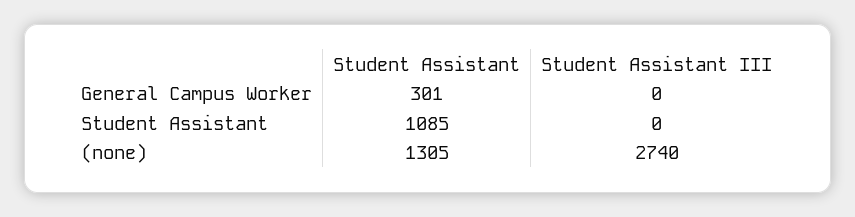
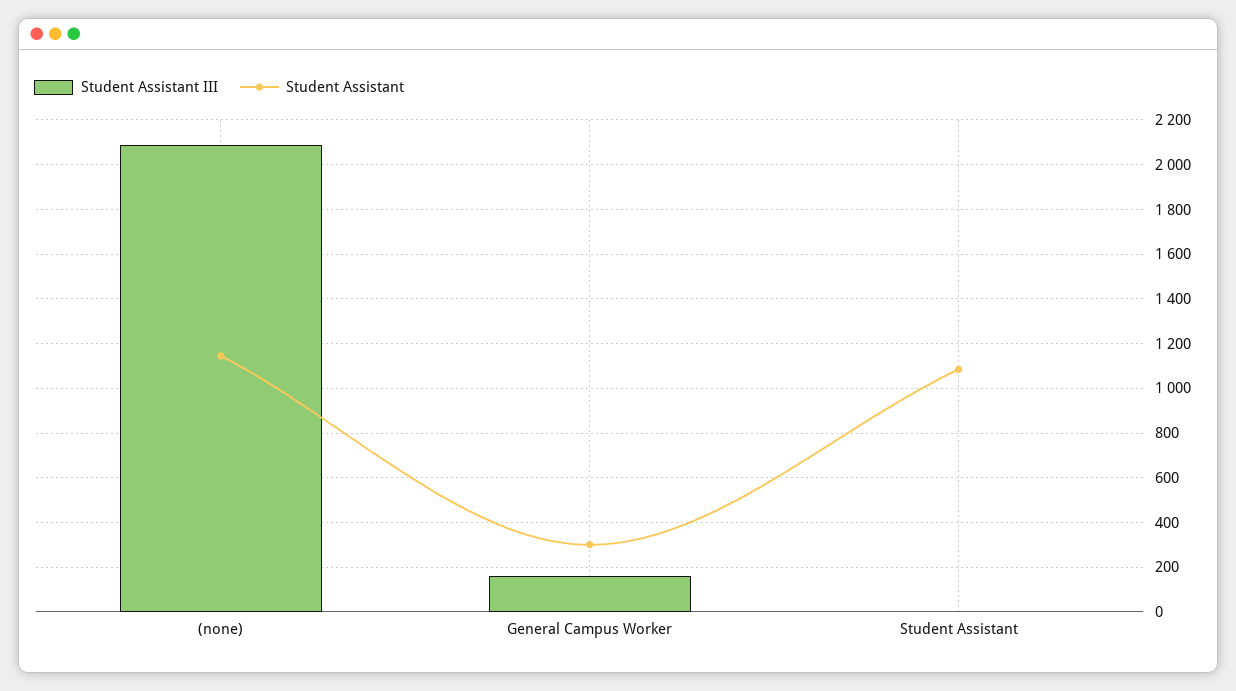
Student Assistant III, General Campus Worker: 0 -> 150
Student Assistant, (none): 1305 -> 1150
Student Assistant III, (none): 2740 -> 2100

